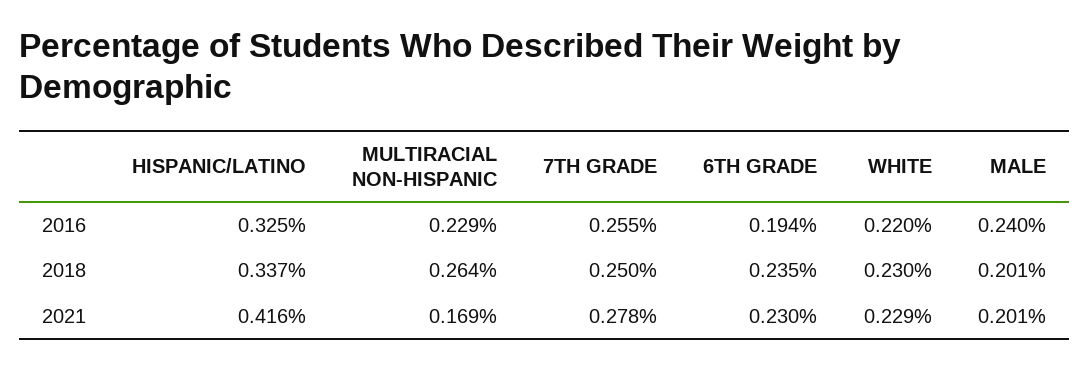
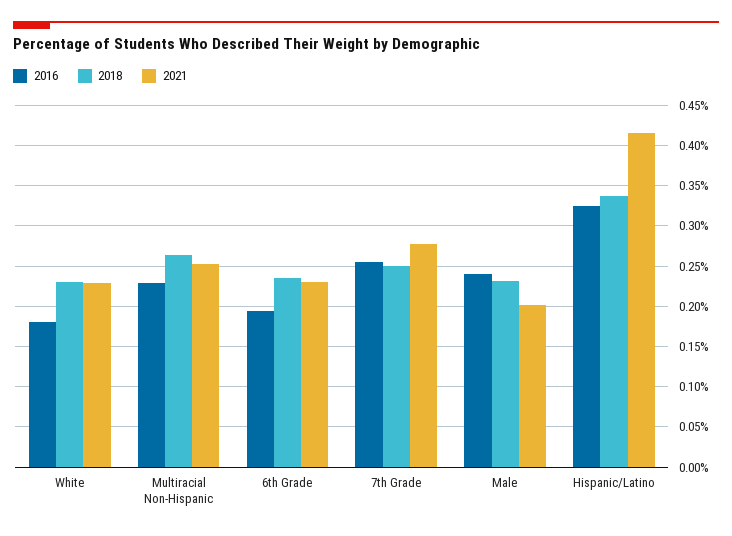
2016, WHITE: 0.22 -> 0.18
2018, MALE: 0.201 -> 0.23
2021, MULTIRACIAL NON-HISPANIC: 0.169 -> 0.25

